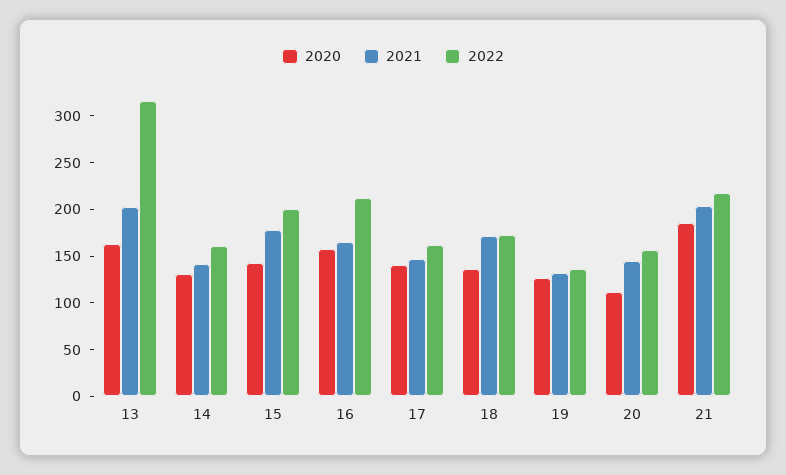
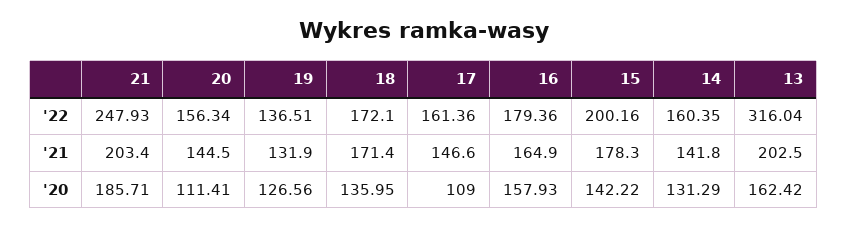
2022, 16: 210 -> 179.36
2020, 17: 140 -> 109
2022, 21: 220 -> 247.93

